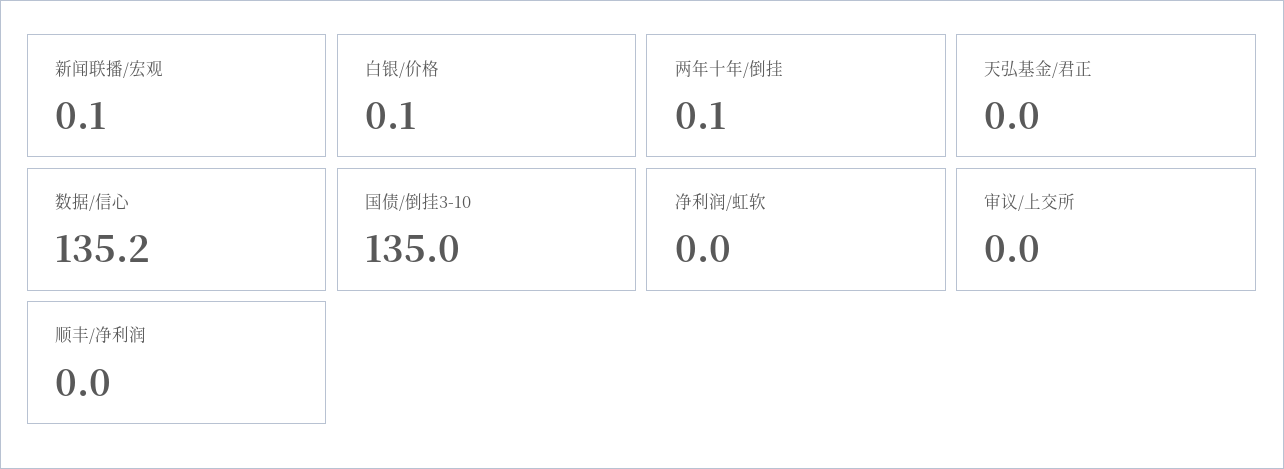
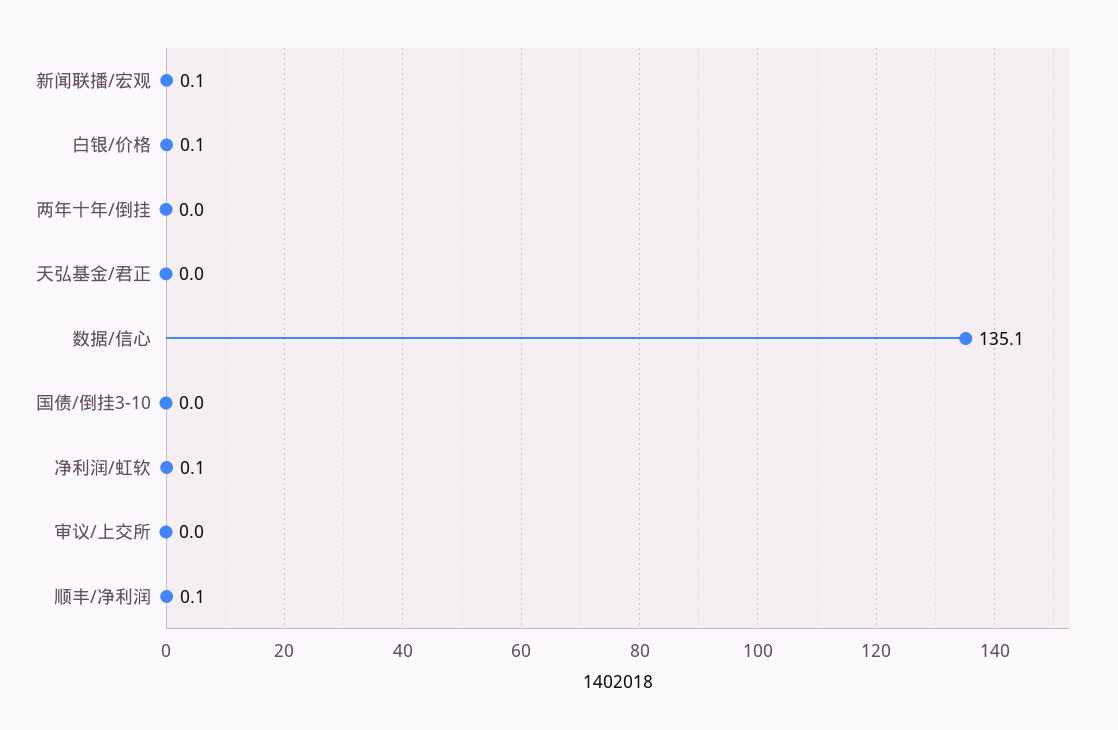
两年十年/倒挂: 0.1 -> 0
数据/信心: 135.2 -> 135.1
国债/倒挂3-10: 135 -> 0
净利润/虹软: 0 -> 0.1
顺丰/净利润: 0 -> 0.1

